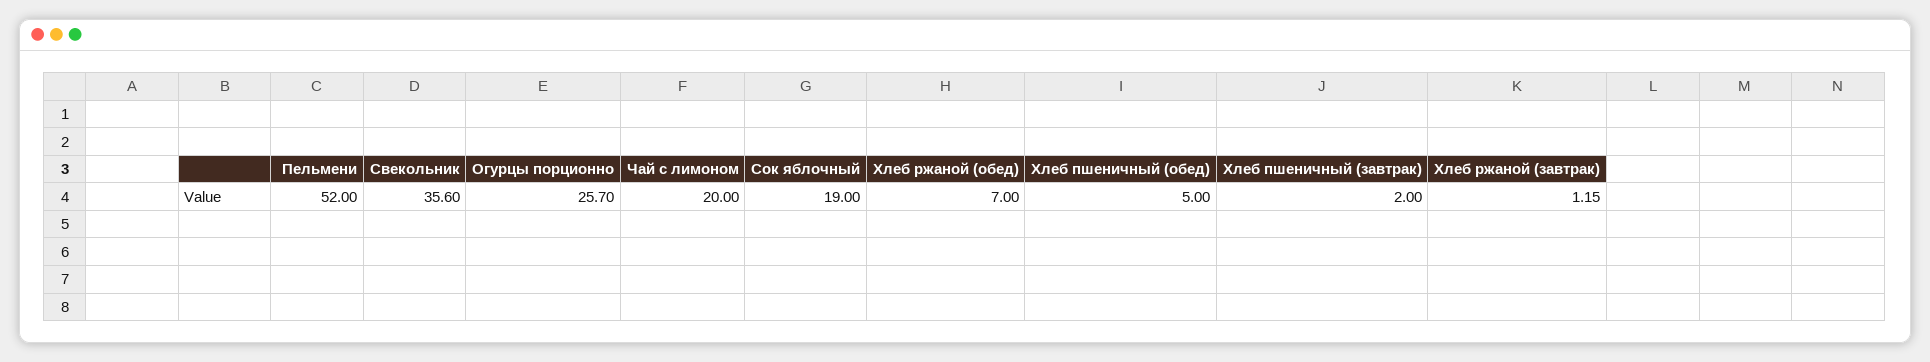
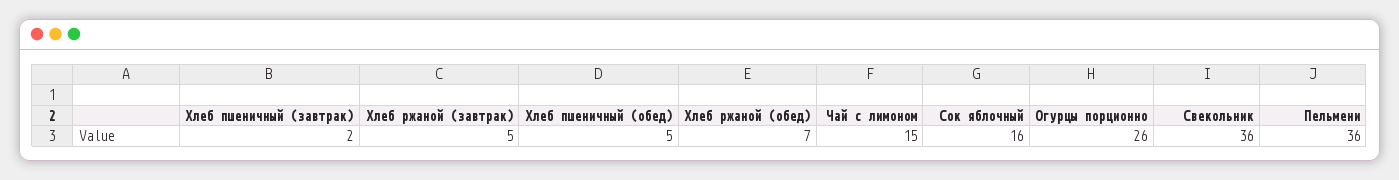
Пельмени: 52 -> 36
Чай с лимоном: 20 -> 15
Сок яблочный: 19 -> 16
Хлеб ржаной (завтрак): 1.15 -> 5

